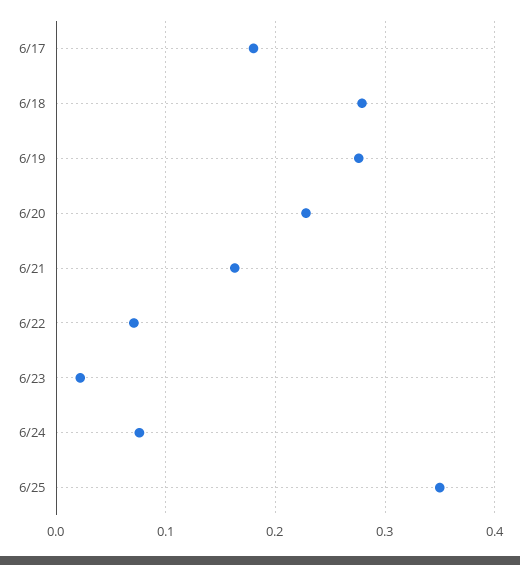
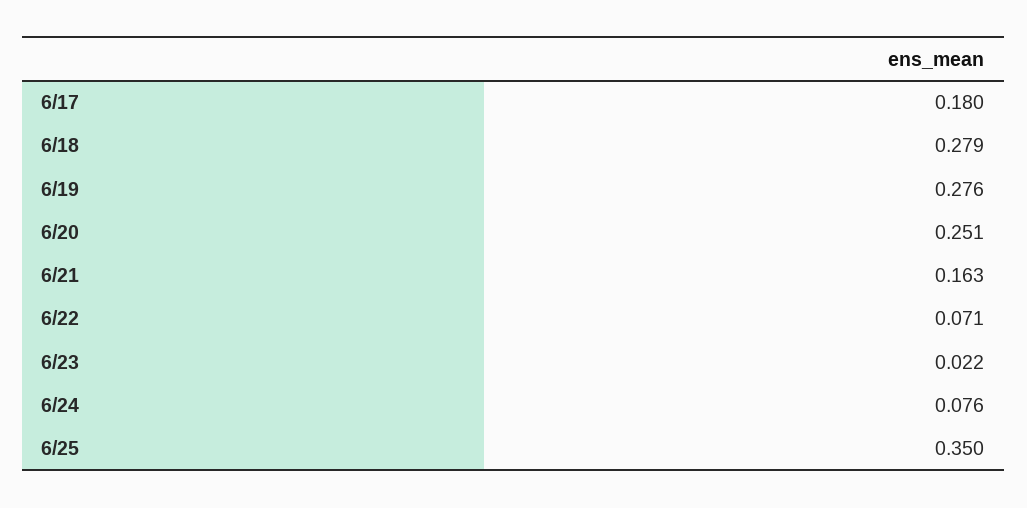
6/20: 0.23 -> 0.251

